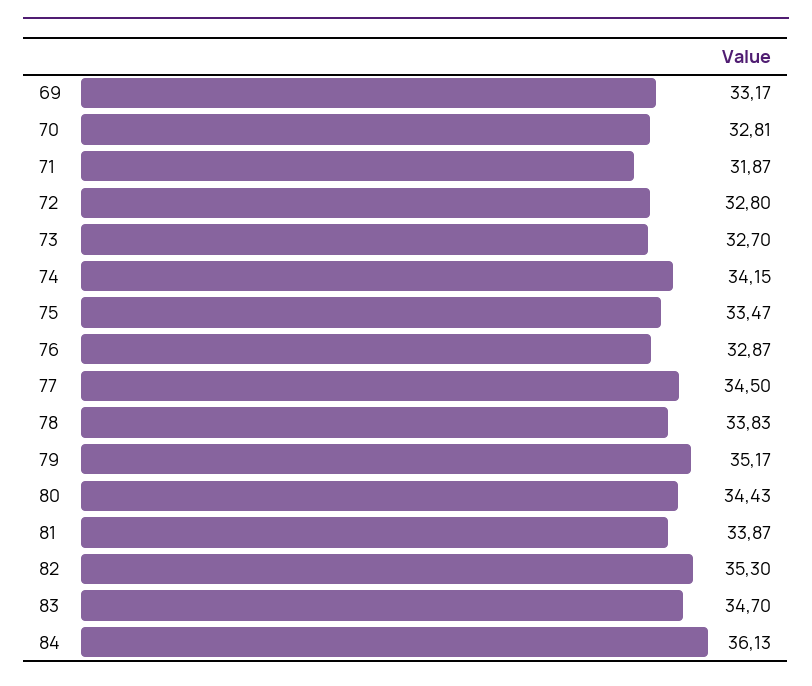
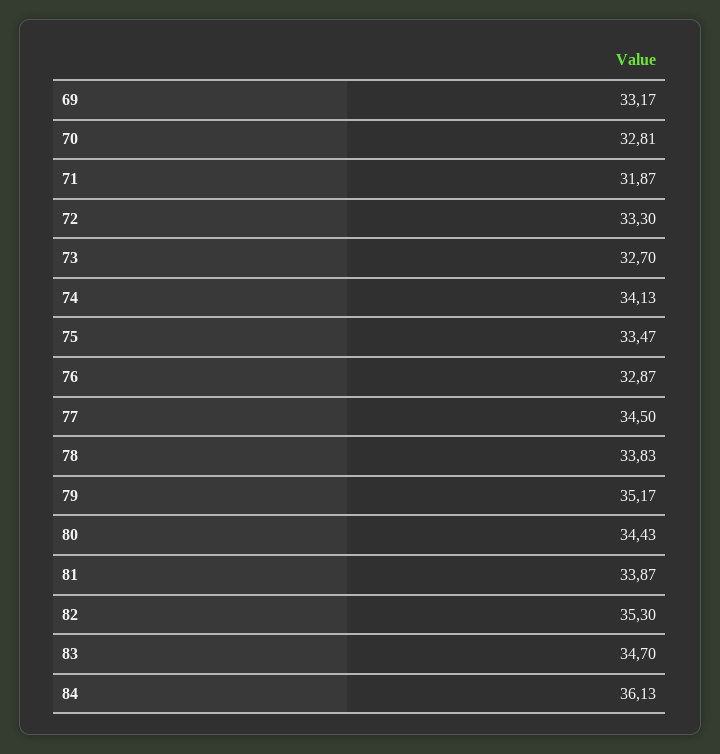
72: 32.8 -> 33.3
74: 34.15 -> 34.13

